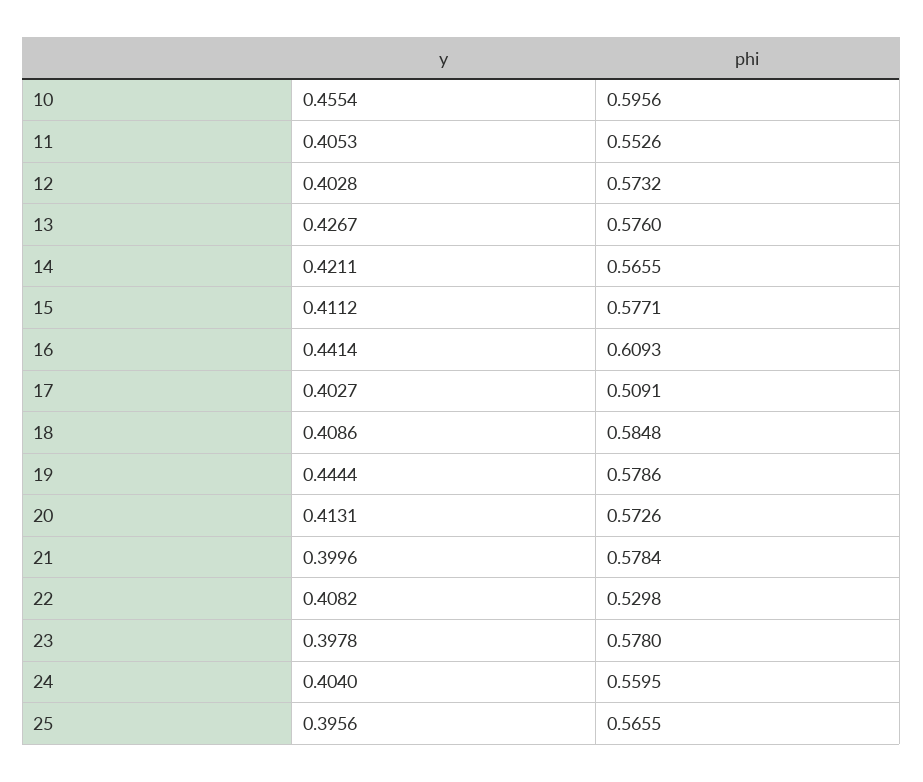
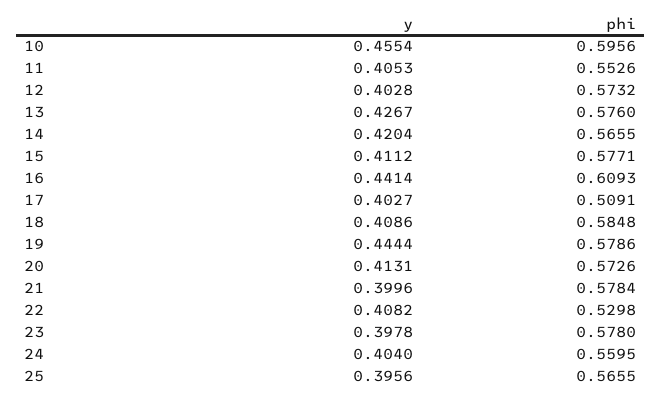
y, 14: 0.4211 -> 0.4204

